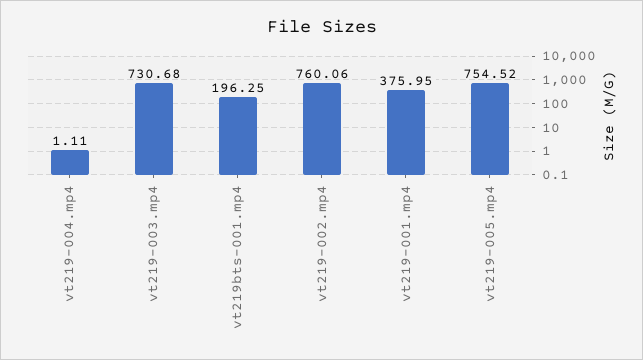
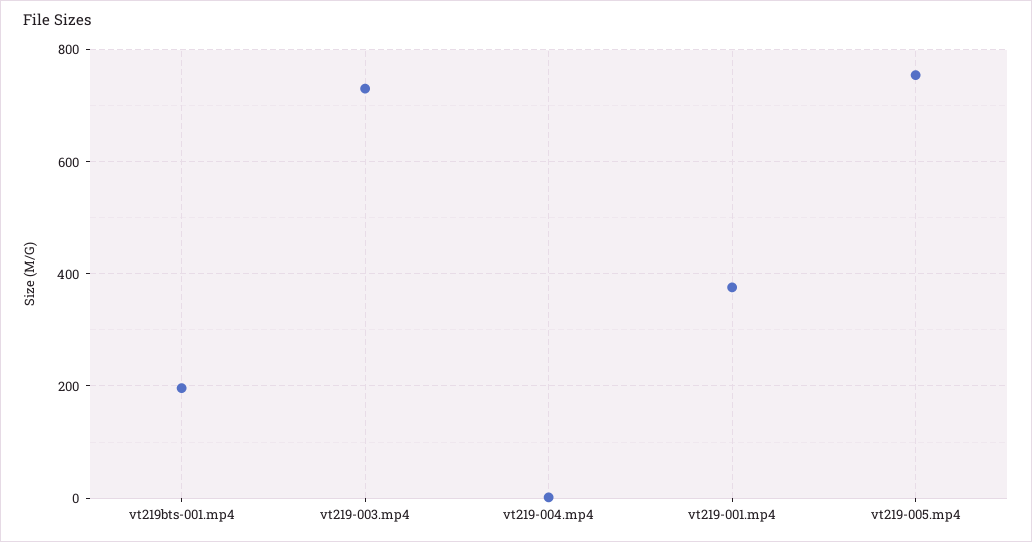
vt219-002.mp4: 760.06 -> none

